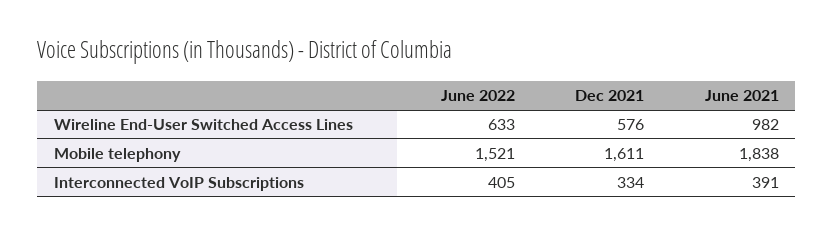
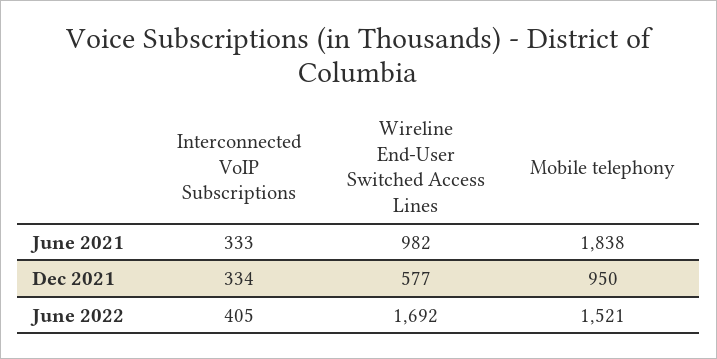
June 2022, Wireline End-User Switched Access Lines: 633 -> 1692
Dec 2021, Wireline End-User Switched Access Lines: 576 -> 577
Dec 2021, Mobile telephony: 1611 -> 950
June 2021, Interconnected VoIP Subscriptions: 391 -> 333

